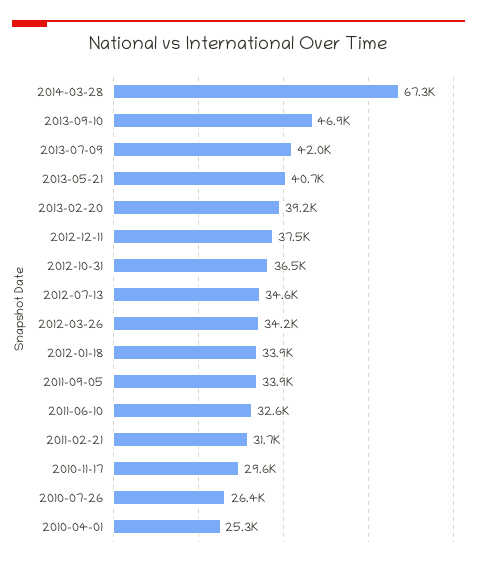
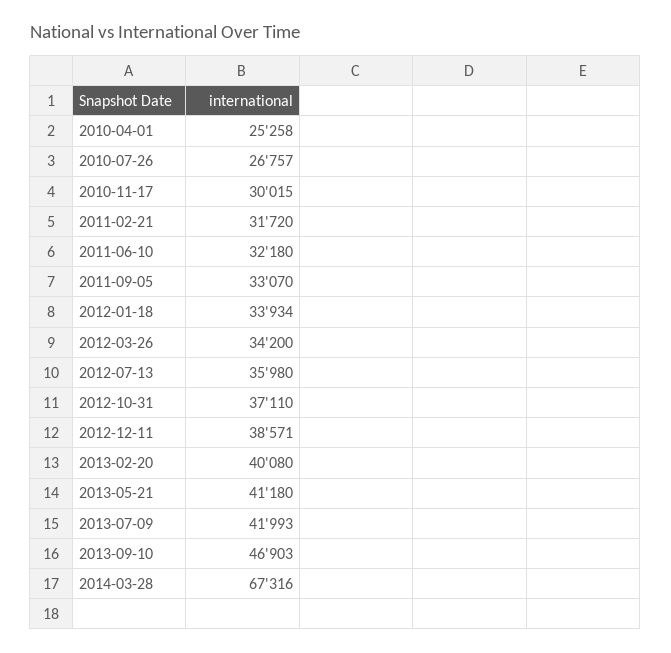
2013-05-21: 40700 -> 41180
2013-02-20: 39200 -> 40080
2012-12-11: 37500 -> 38571
2012-10-31: 36500 -> 37110
2012-07-13: 34600 -> 35980
2011-09-05: 33900 -> 33070
2011-06-10: 32600 -> 32180
2010-11-17: 29600 -> 30015
2010-07-26: 26400 -> 26757

